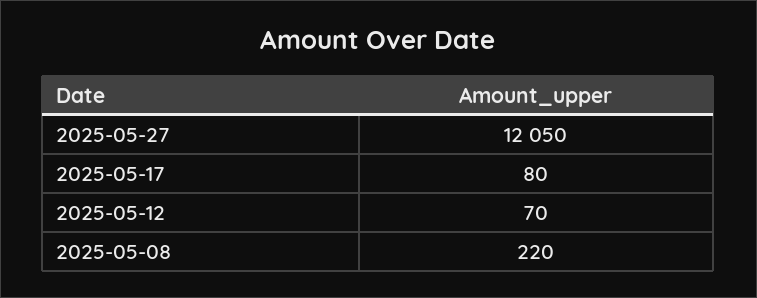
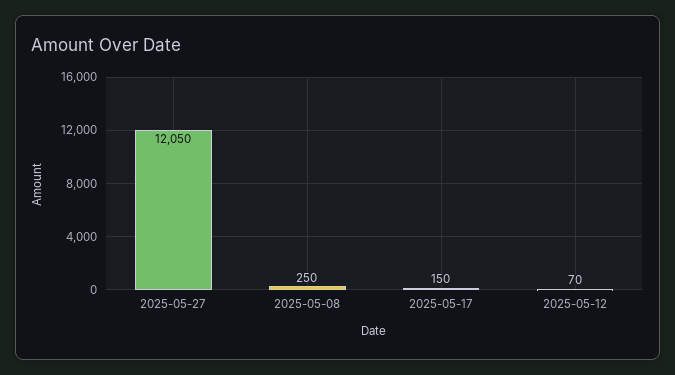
2025-05-17: 80 -> 150
2025-05-08: 220 -> 250

